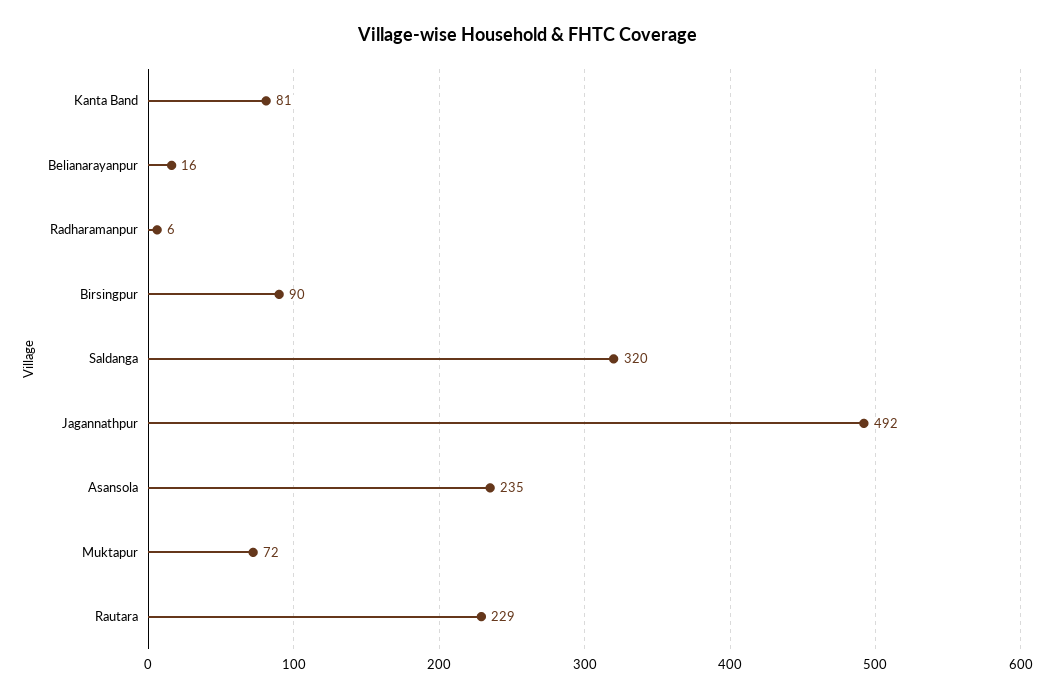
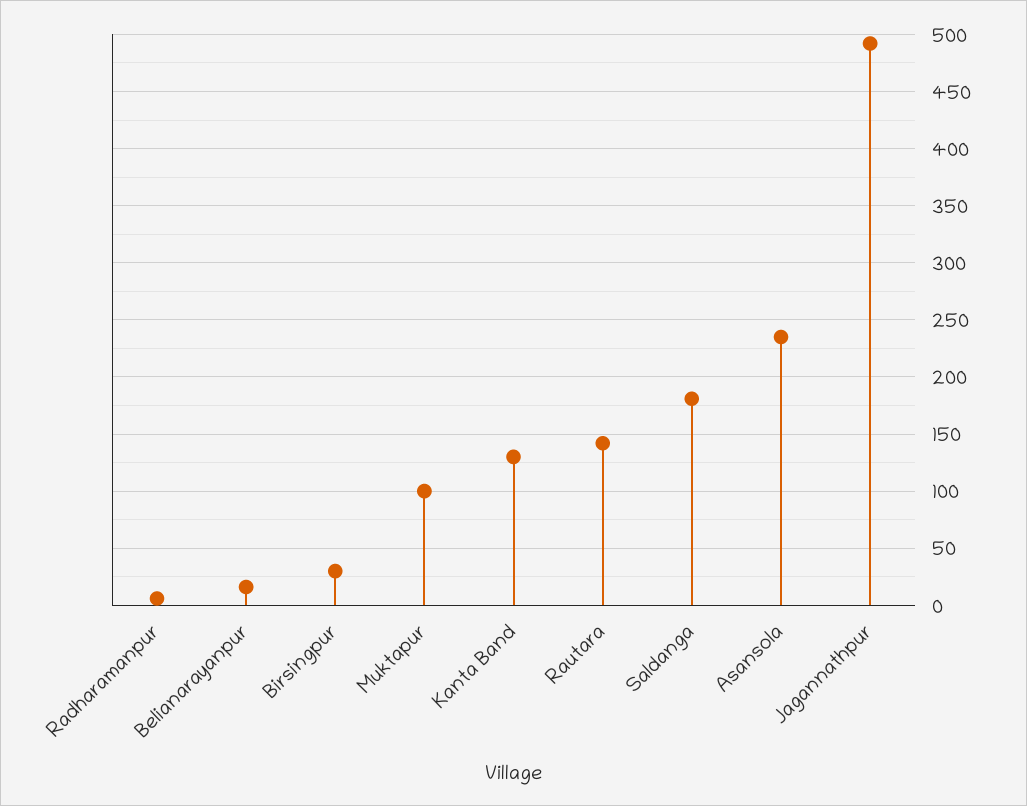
Kanta Band: 81 -> 130
Birsingpur: 90 -> 30
Saldanga: 320 -> 180
Muktapur: 72 -> 100
Rautara: 229 -> 140

